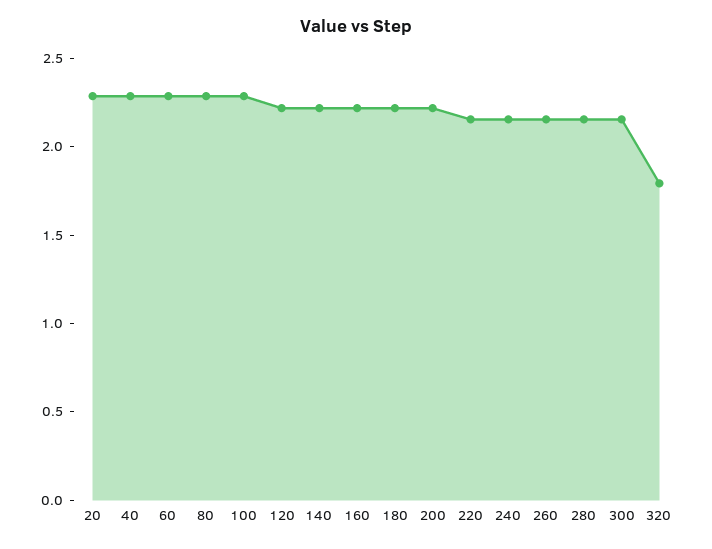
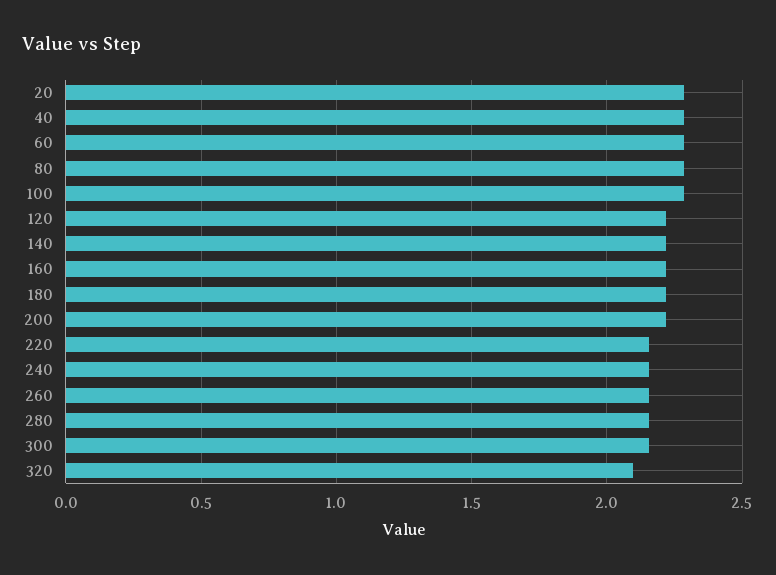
320: 1.8 -> 2.1

